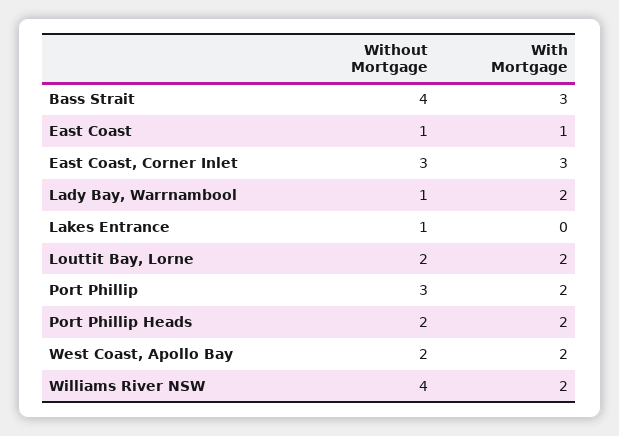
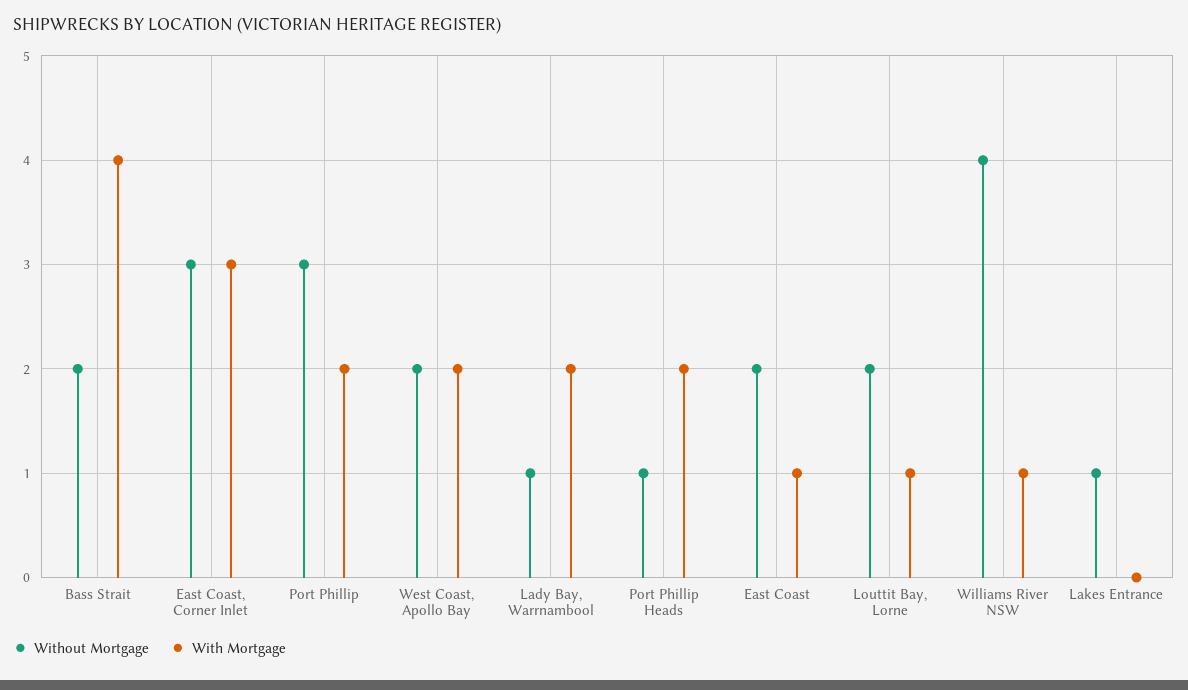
Without Mortgage, Bass Strait: 4 -> 2
With Mortgage, Bass Strait: 3 -> 4
Without Mortgage, East Coast: 1 -> 2
With Mortgage, Louttit Bay, Lorne: 2 -> 1
Without Mortgage, Port Phillip Heads: 2 -> 1
With Mortgage, Williams River NSW: 2 -> 1

